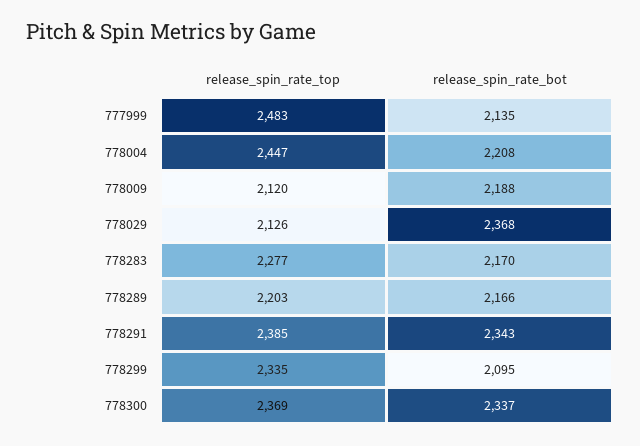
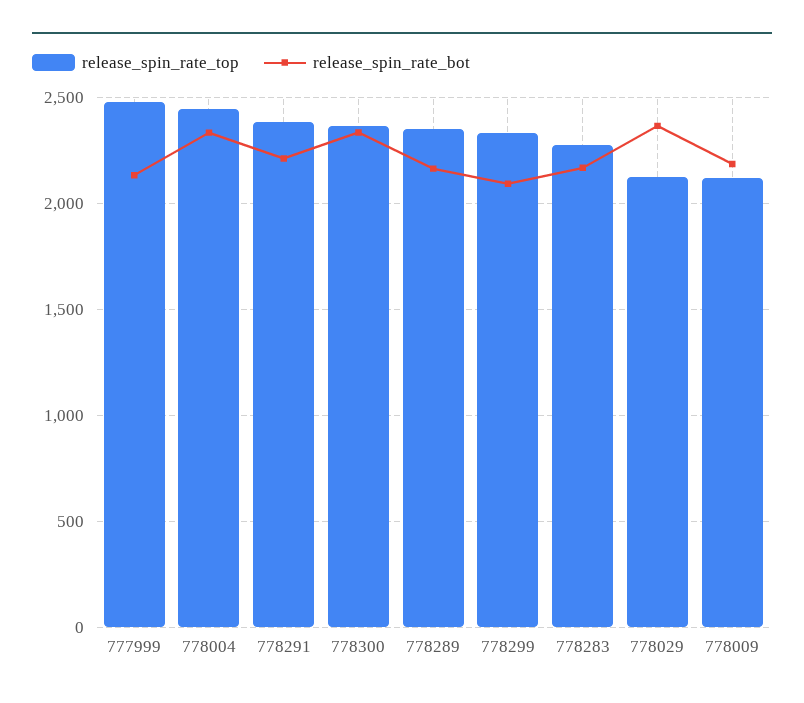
release_spin_rate_bot, 778004: 2208 -> 2350
release_spin_rate_top, 778289: 2203 -> 2350
release_spin_rate_bot, 778291: 2343 -> 2200

